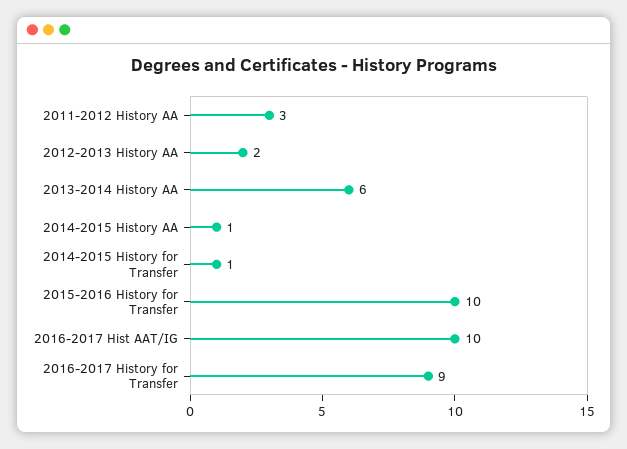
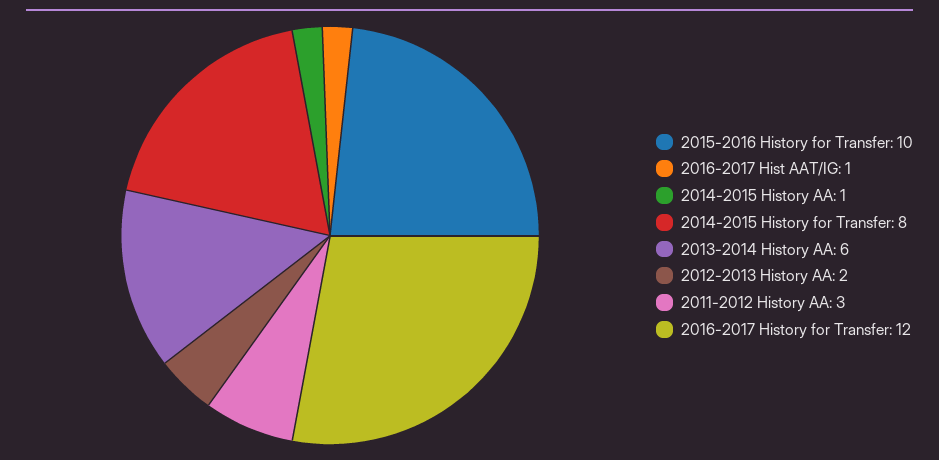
2014-2015 History for Transfer: 1 -> 8
2016-2017 Hist AAT/IG: 10 -> 1
2016-2017 History for Transfer: 9 -> 12

